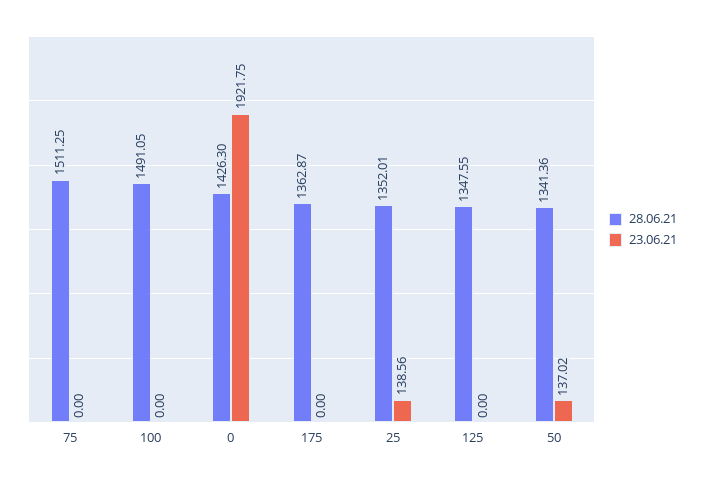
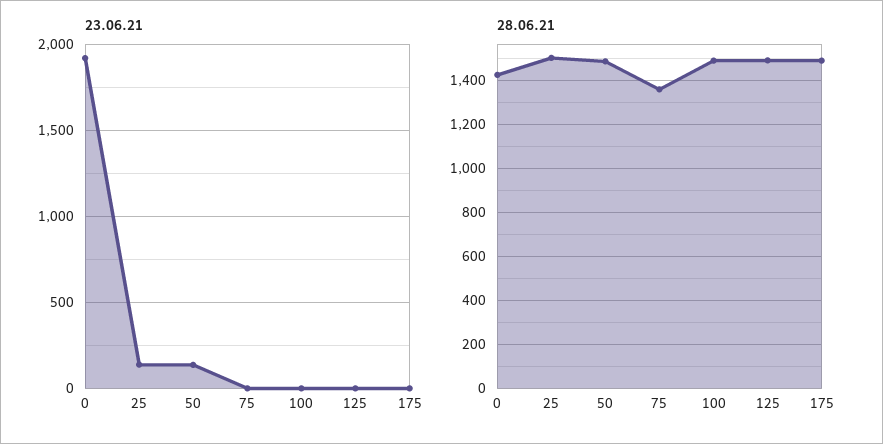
28.06.21, 75: 1511.25 -> 1350
28.06.21, 175: 1362.87 -> 1500
28.06.21, 25: 1352.01 -> 1500
28.06.21, 125: 1347.55 -> 1500
28.06.21, 50: 1341.36 -> 1500

